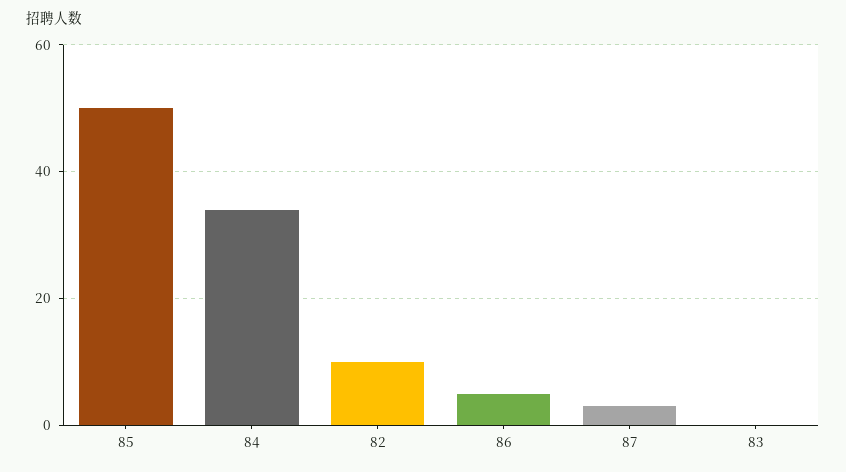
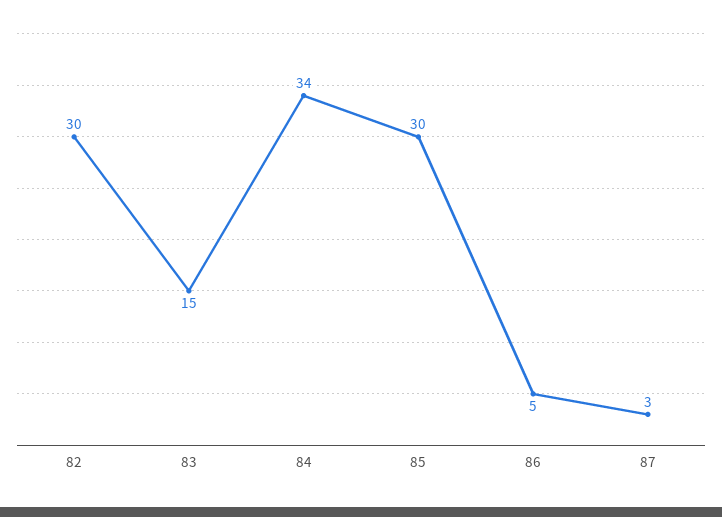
85: 50 -> 30
82: 10 -> 30
83: 0 -> 15

